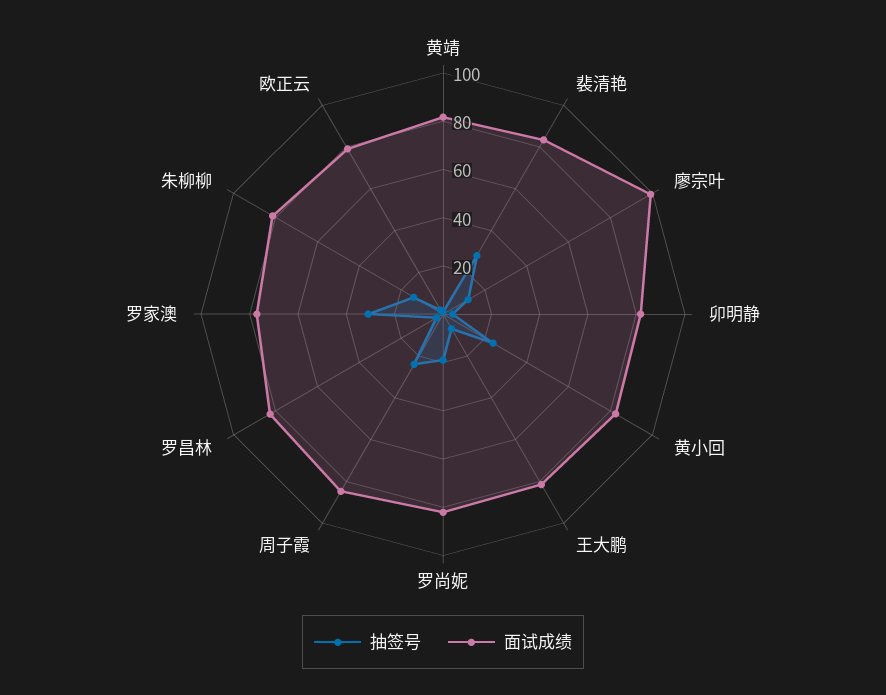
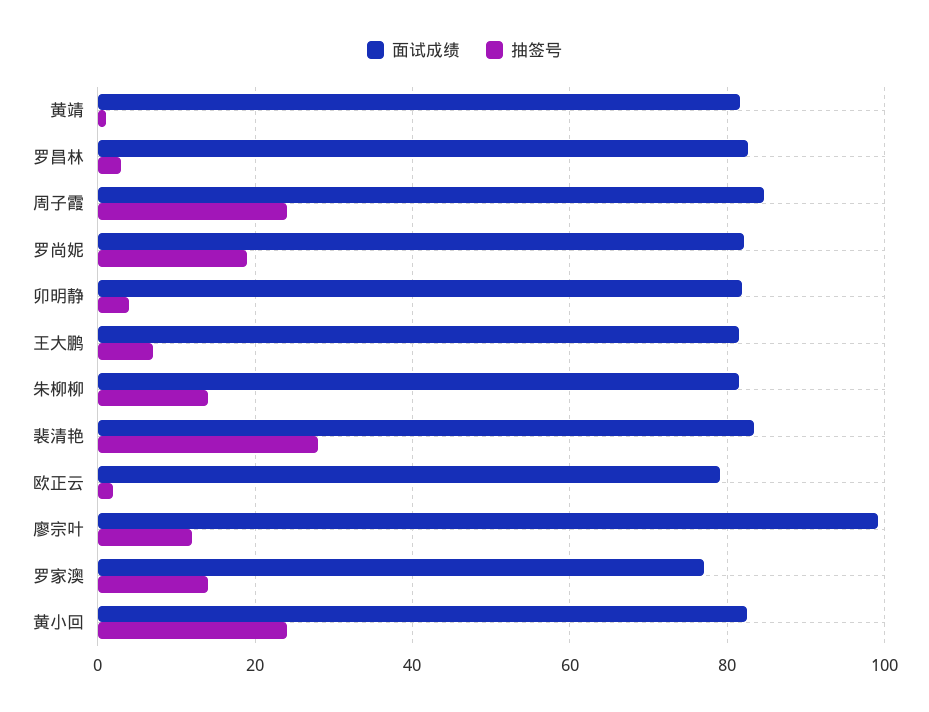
抽签号, 罗家澳: 30 -> 14

